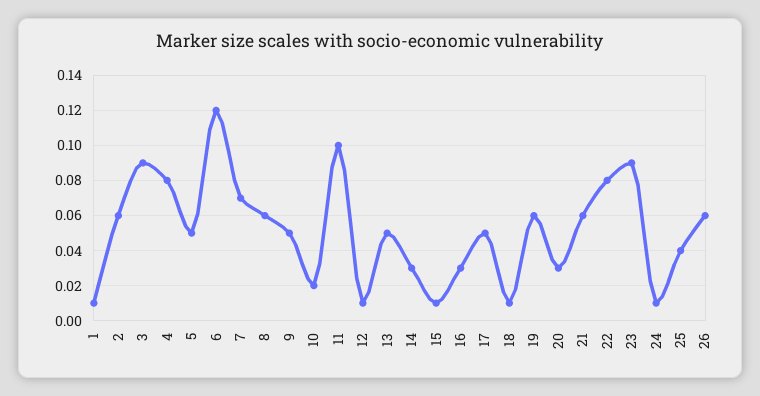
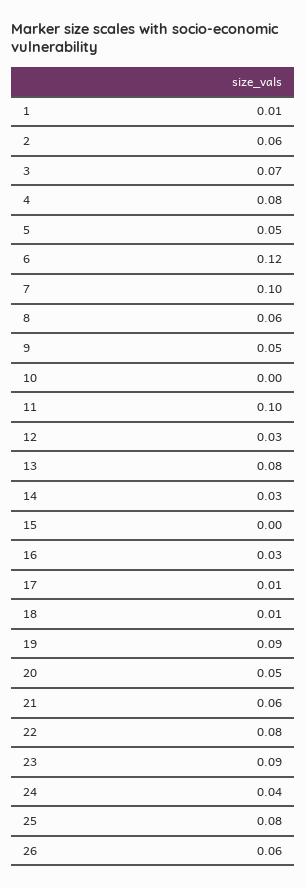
3: 0.09 -> 0.07
7: 0.07 -> 0.1
10: 0.02 -> 0
12: 0.01 -> 0.03
13: 0.05 -> 0.08
15: 0.01 -> 0
17: 0.05 -> 0.01
19: 0.06 -> 0.09
20: 0.03 -> 0.05
24: 0.01 -> 0.04
25: 0.04 -> 0.08

